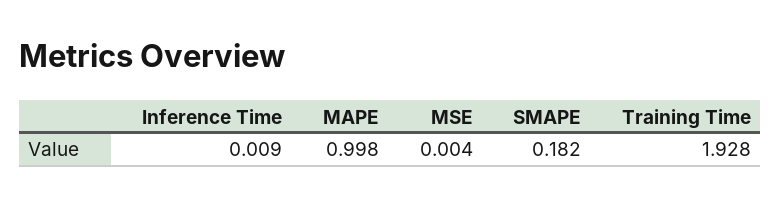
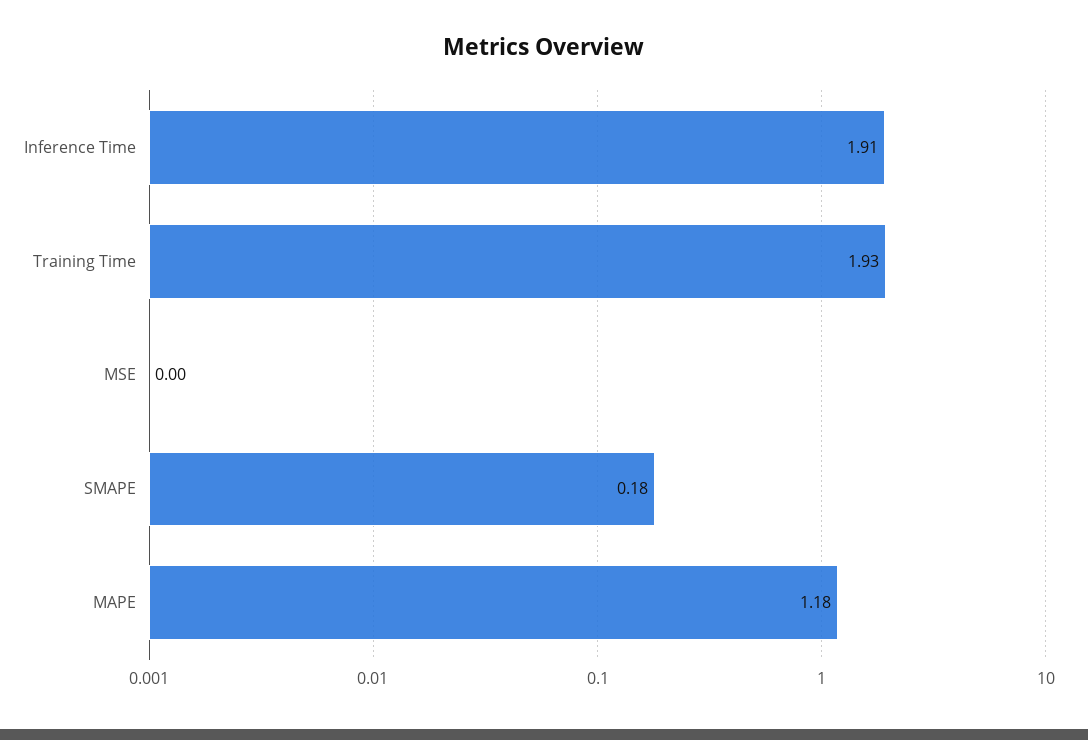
Inference Time: 0.009 -> 1.91
MAPE: 0.998 -> 1.18

